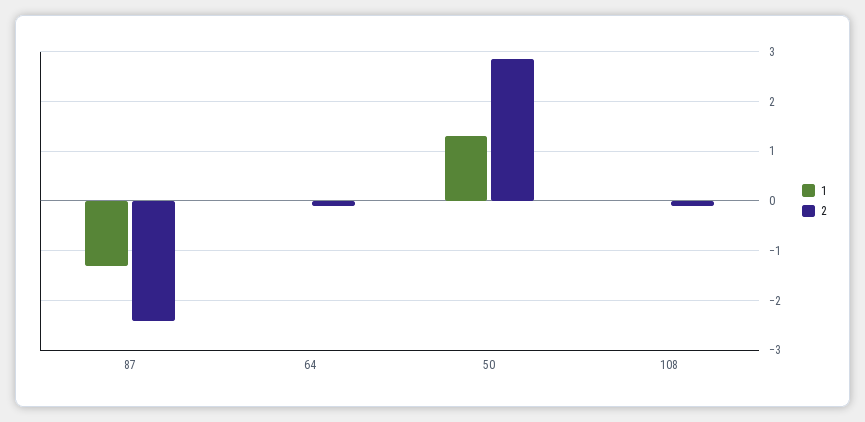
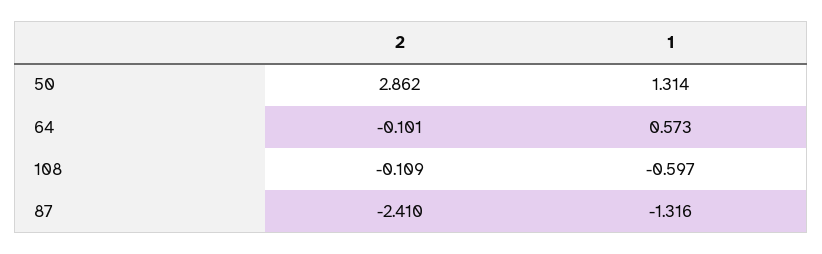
1, 64: 0 -> 0.573
1, 108: 0 -> -0.597

